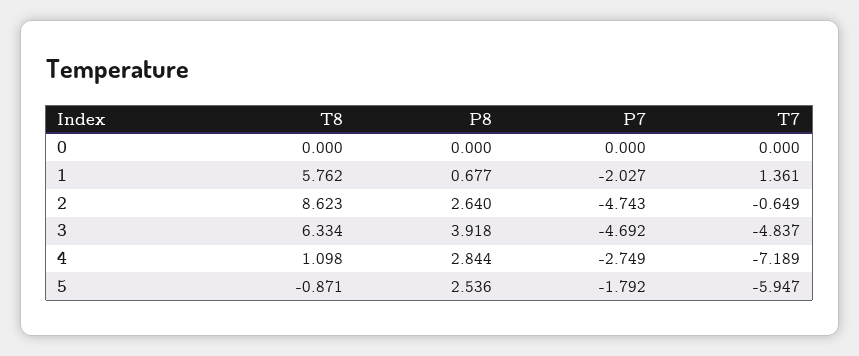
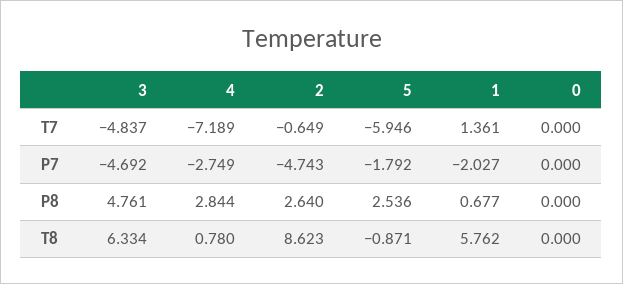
P8, 3: 3.918 -> 4.761
T8, 4: 1.098 -> 0.78
T7, 5: -5.947 -> -5.946

